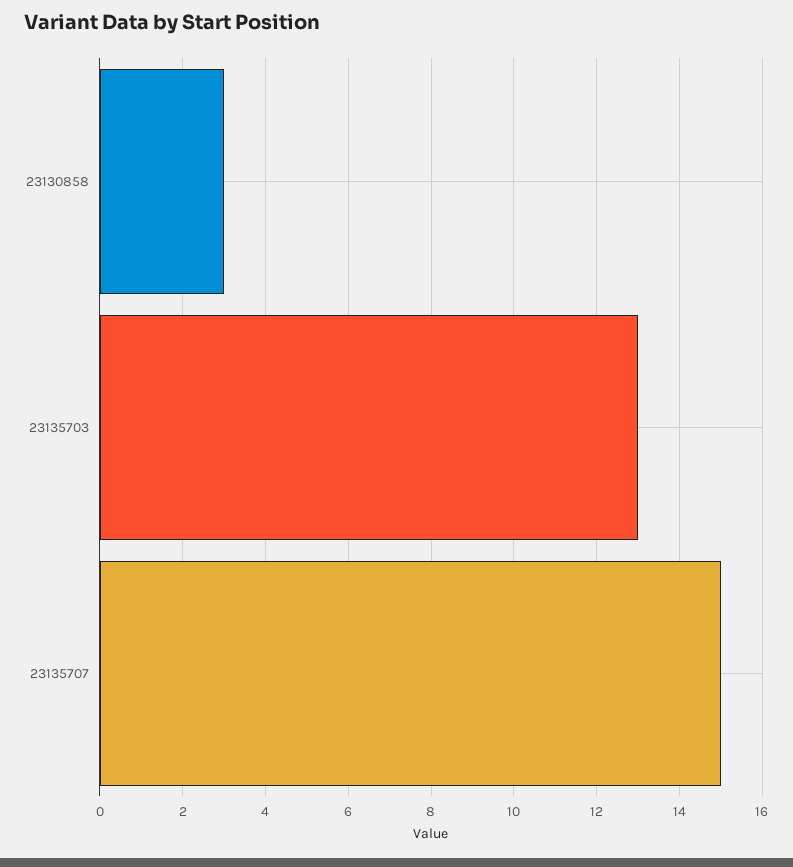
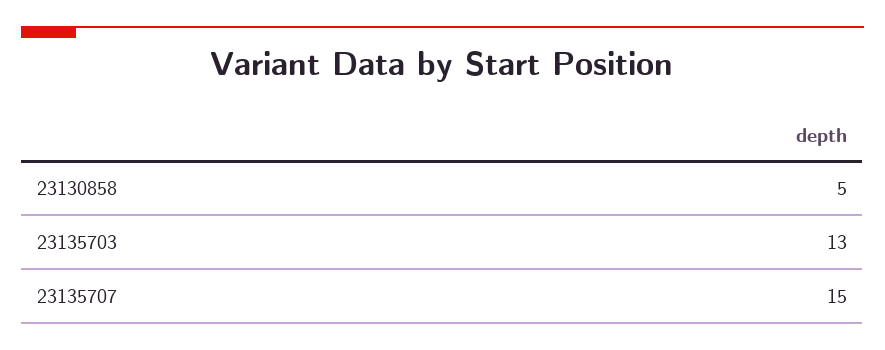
23130858: 3 -> 5

